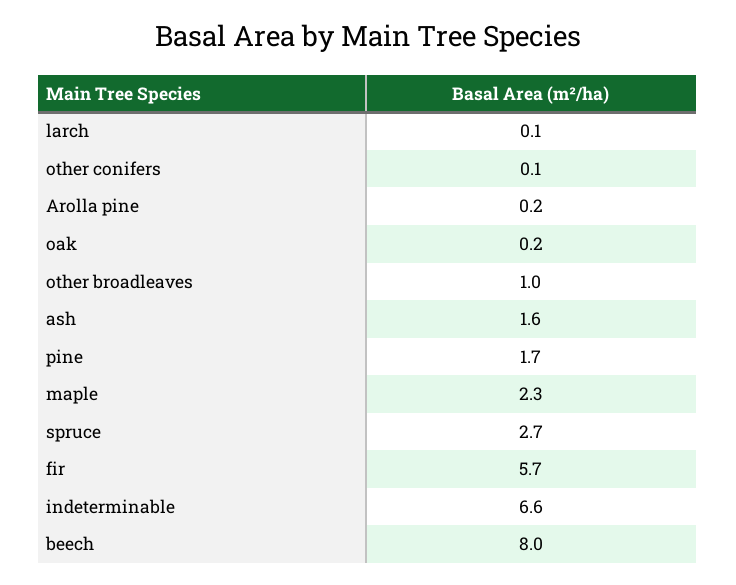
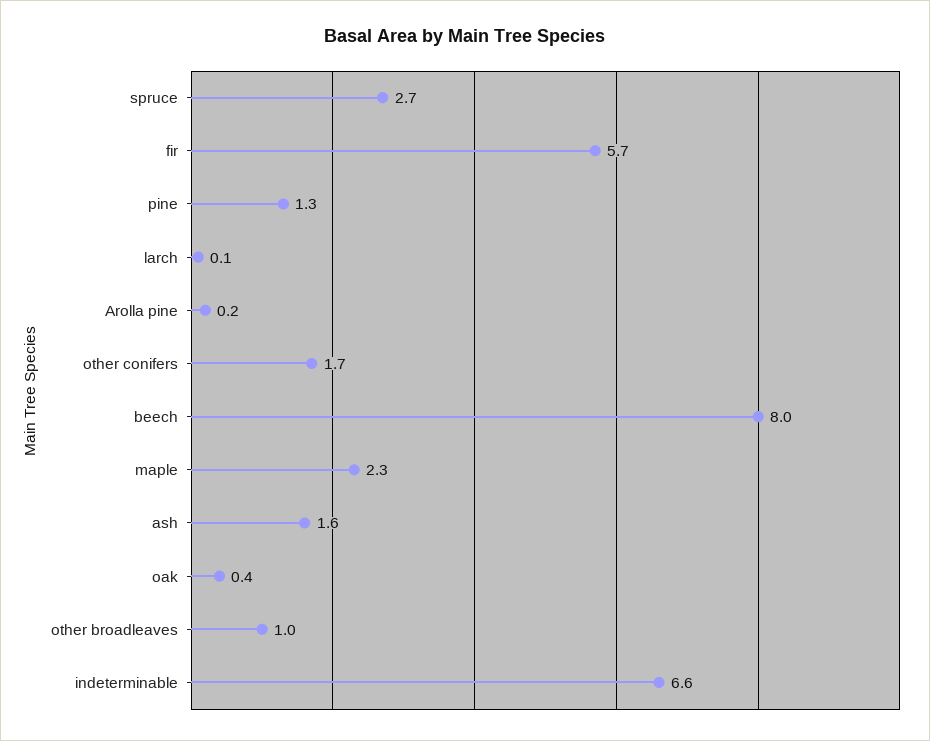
other conifers: 0.1 -> 1.7
oak: 0.2 -> 0.4
pine: 1.7 -> 1.3

